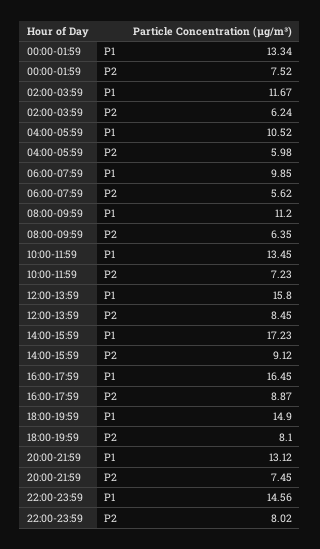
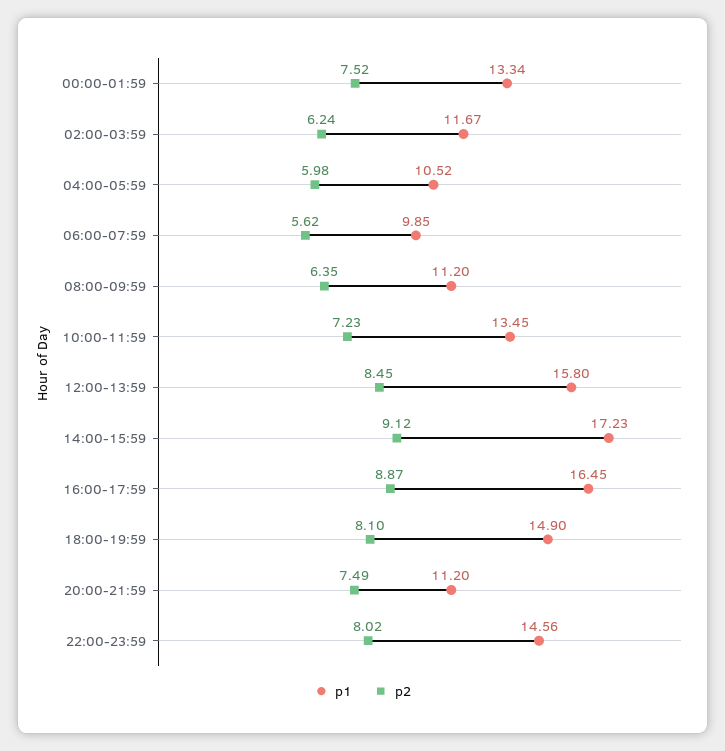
P1, 20:00-21:59: 13.12 -> 11.2
P2, 20:00-21:59: 7.45 -> 7.49

